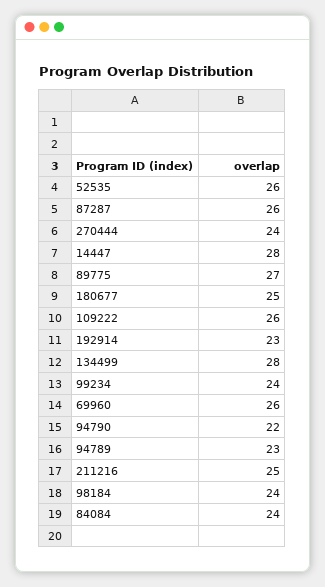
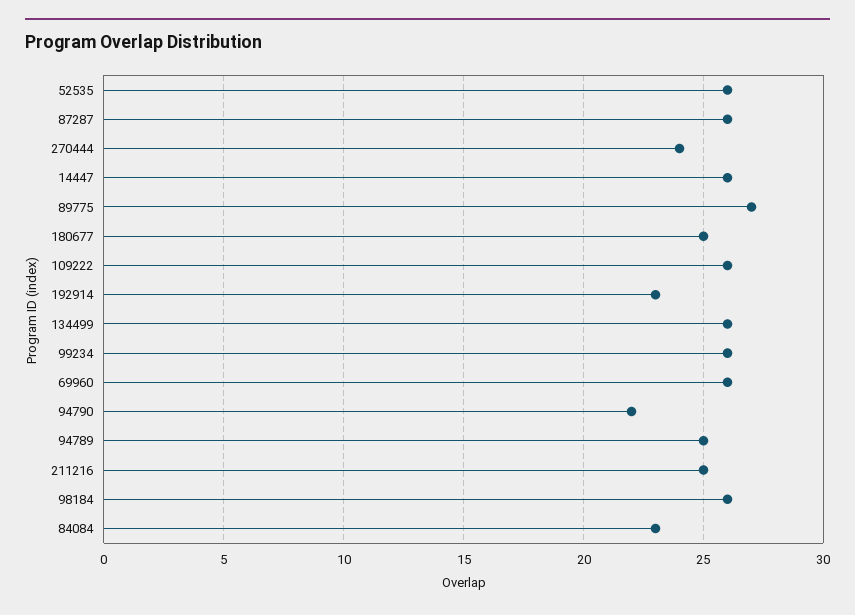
14447: 28 -> 26
134499: 28 -> 26
99234: 24 -> 26
94789: 23 -> 25
98184: 24 -> 26
84084: 24 -> 23

